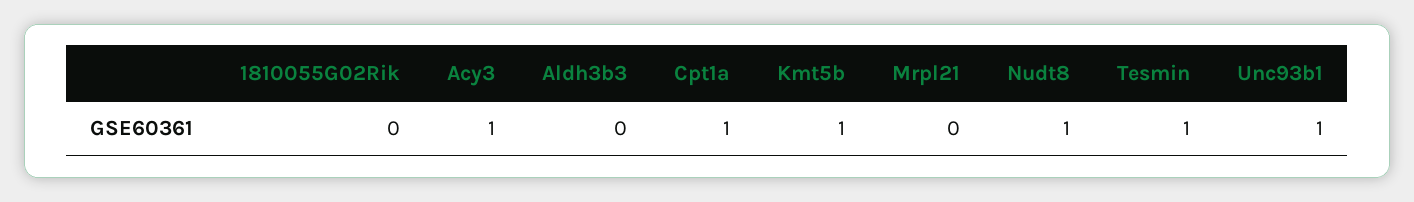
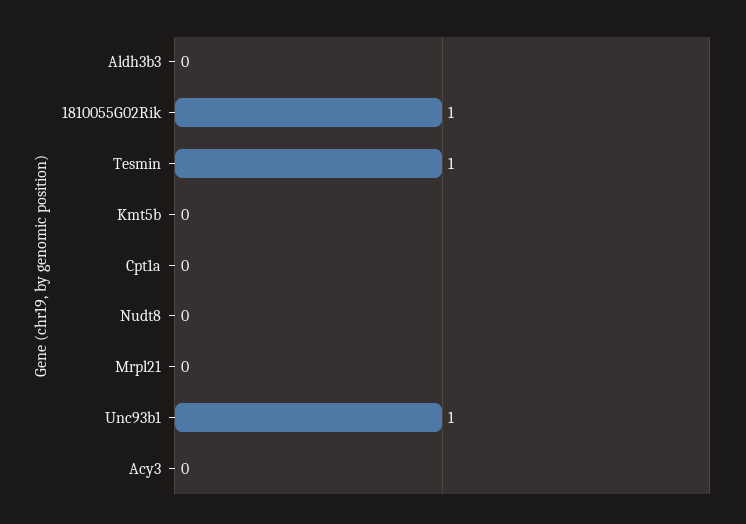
1810055G02Rik: 0 -> 1
Acy3: 1 -> 0
Cpt1a: 1 -> 0
Kmt5b: 1 -> 0
Nudt8: 1 -> 0

